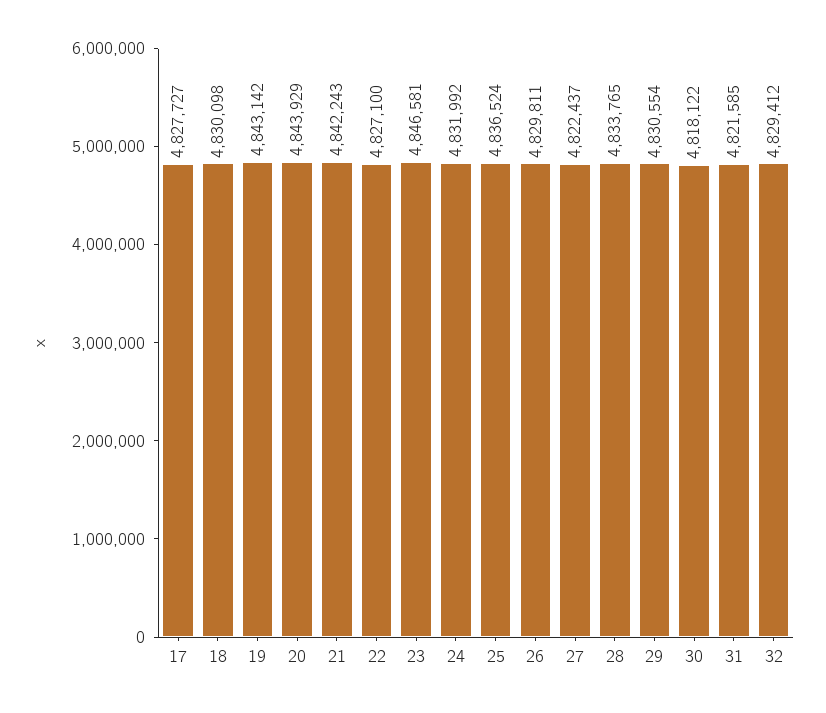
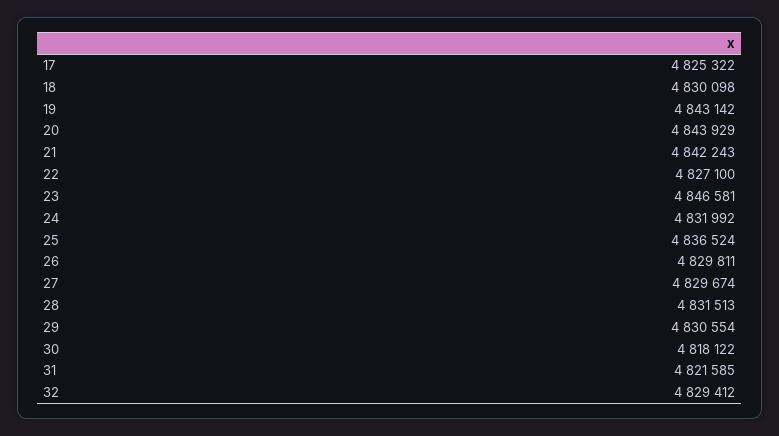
17: 4827727 -> 4825322
27: 4822437 -> 4829674
28: 4833765 -> 4831513

